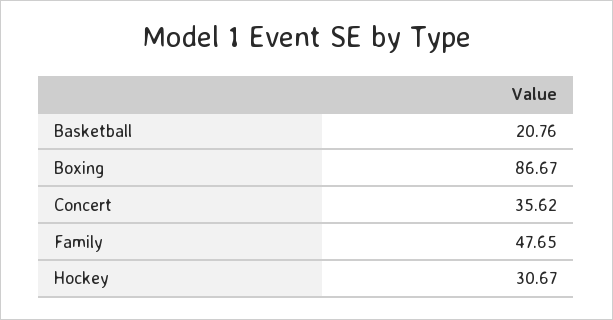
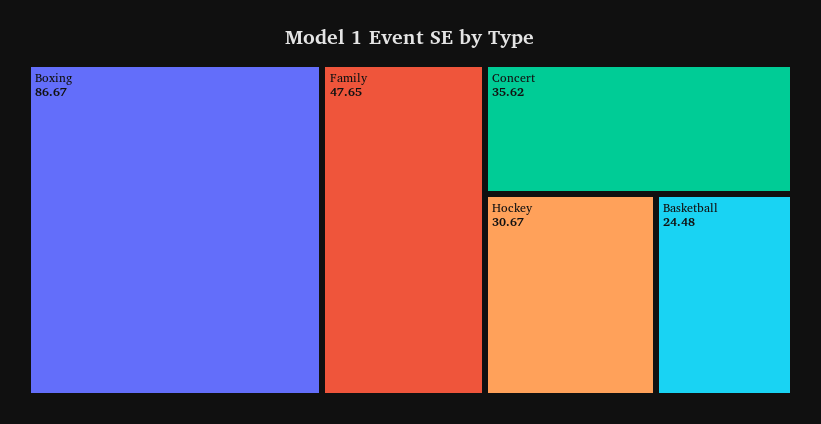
Basketball: 20.76 -> 24.48

